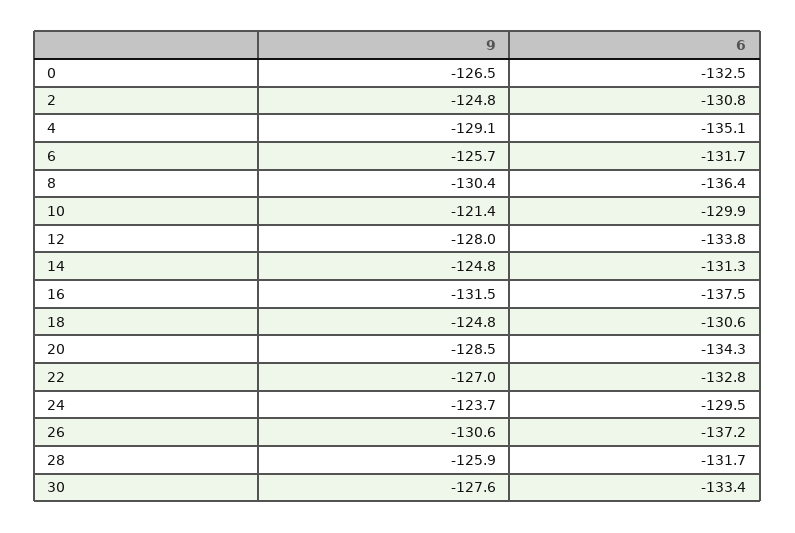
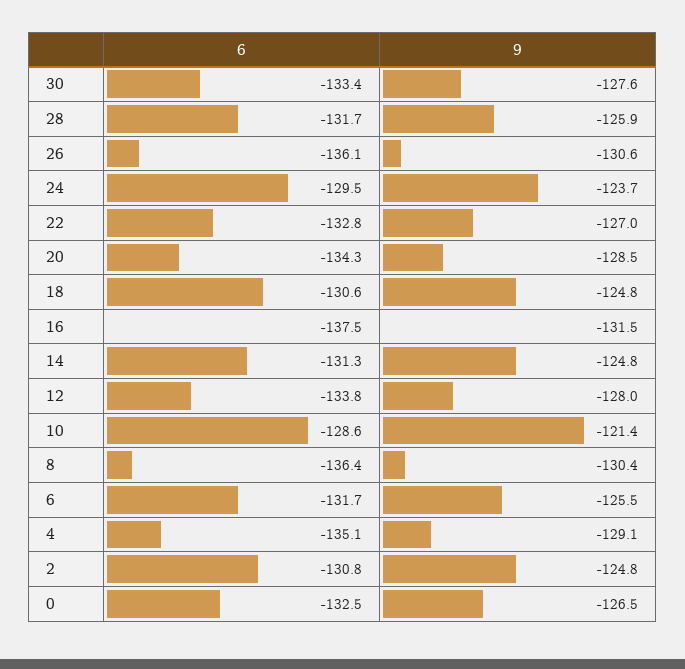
9, 6: -125.7 -> -125.5
6, 10: -129.9 -> -128.6
6, 26: -137.2 -> -136.1

